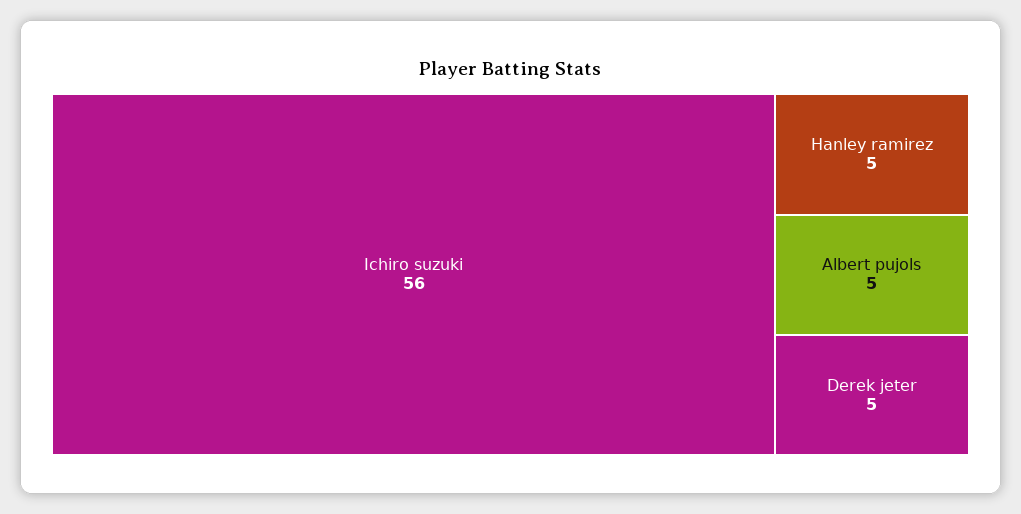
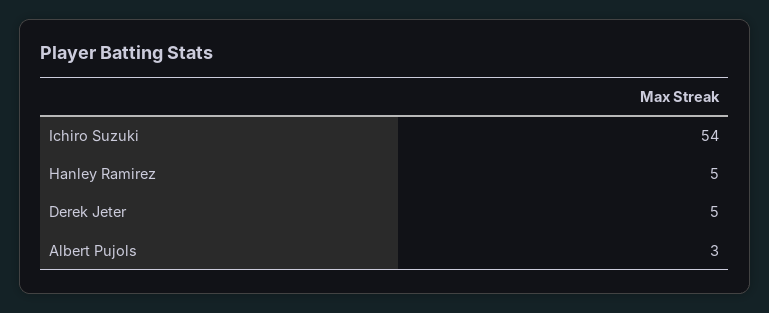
Ichiro suzuki: 56 -> 54
Albert pujols: 5 -> 3

